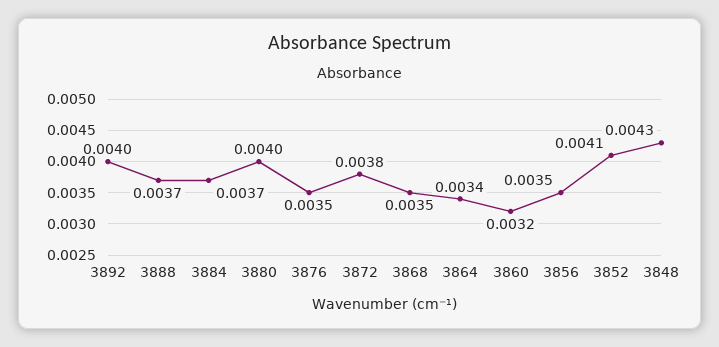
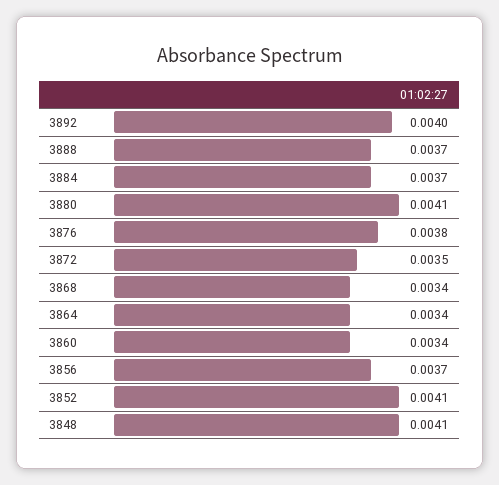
3880: 0.004 -> 0.0041
3876: 0.0035 -> 0.0038
3872: 0.0038 -> 0.0035
3868: 0.0035 -> 0.0034
3860: 0.0032 -> 0.0034
3856: 0.0035 -> 0.0037
3848: 0.0043 -> 0.0041

